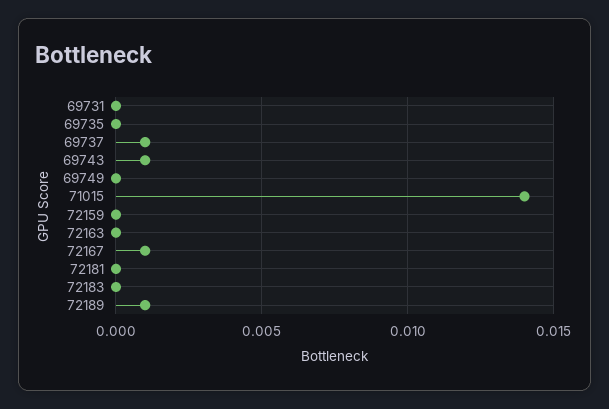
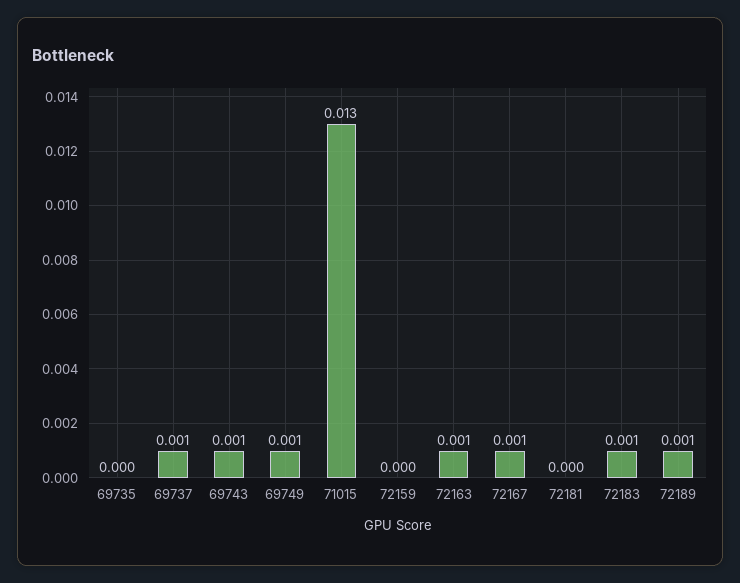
69731: 0 -> none
69749: 0 -> 0.001
71015: 0.014 -> 0.013
72163: 0 -> 0.001
72183: 0 -> 0.001

